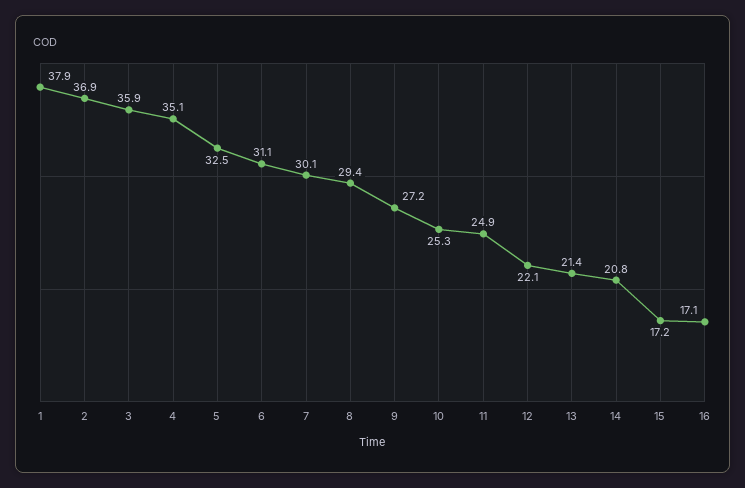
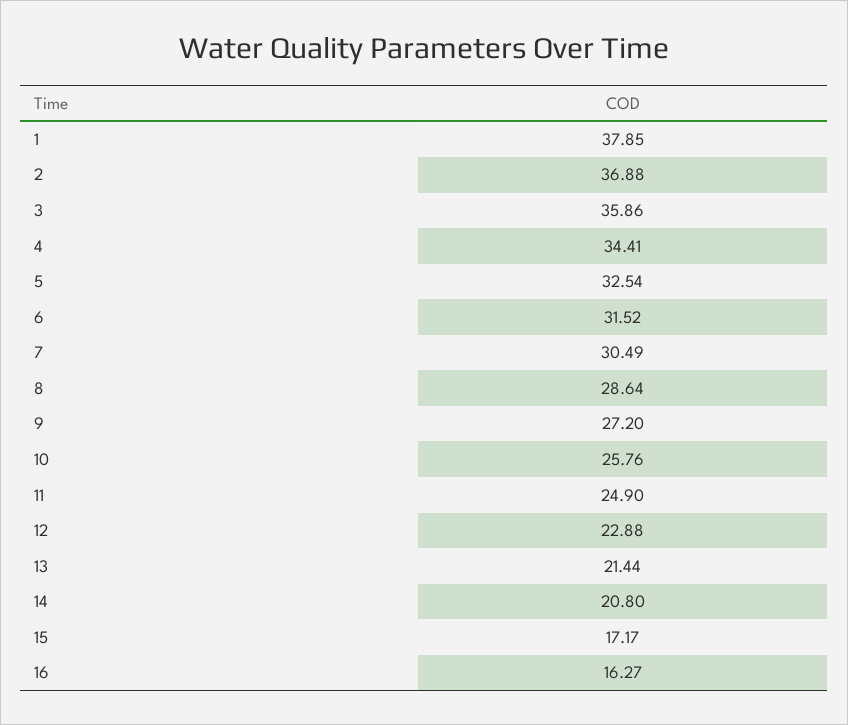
4: 35.1 -> 34.41
6: 31.1 -> 31.52
7: 30.1 -> 30.49
8: 29.4 -> 28.64
10: 25.3 -> 25.76
12: 22.1 -> 22.88
16: 17.1 -> 16.27

